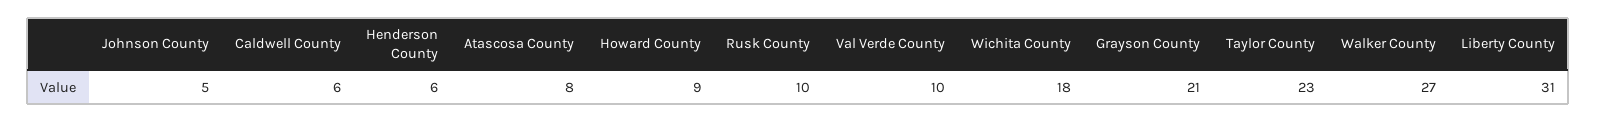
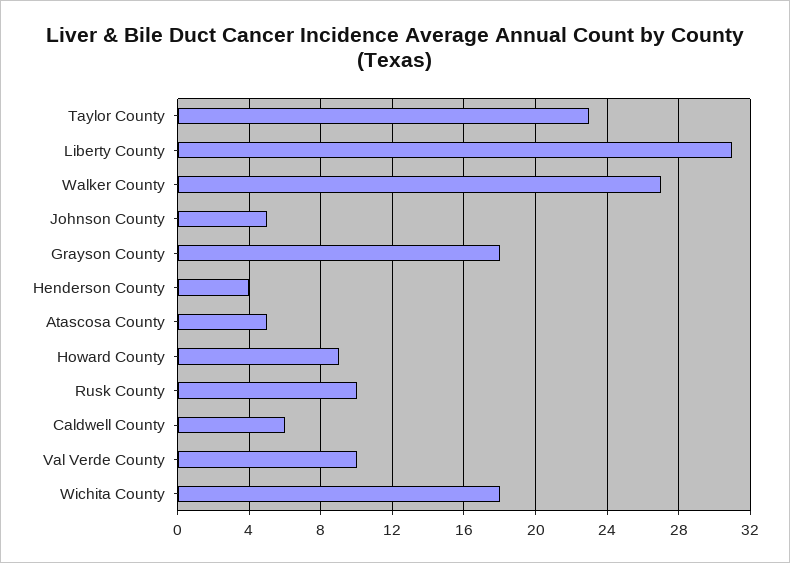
Henderson County: 6 -> 4
Atascosa County: 8 -> 5
Grayson County: 21 -> 18

